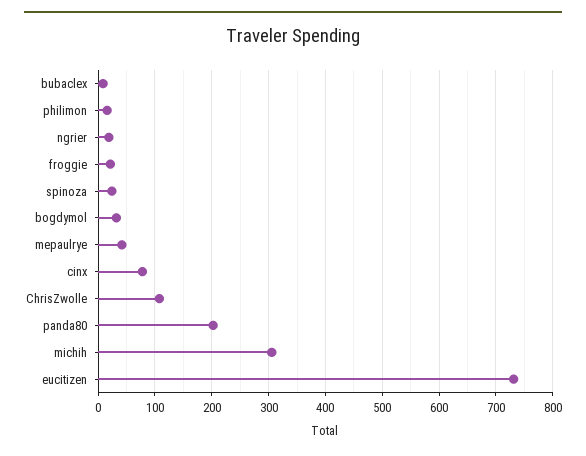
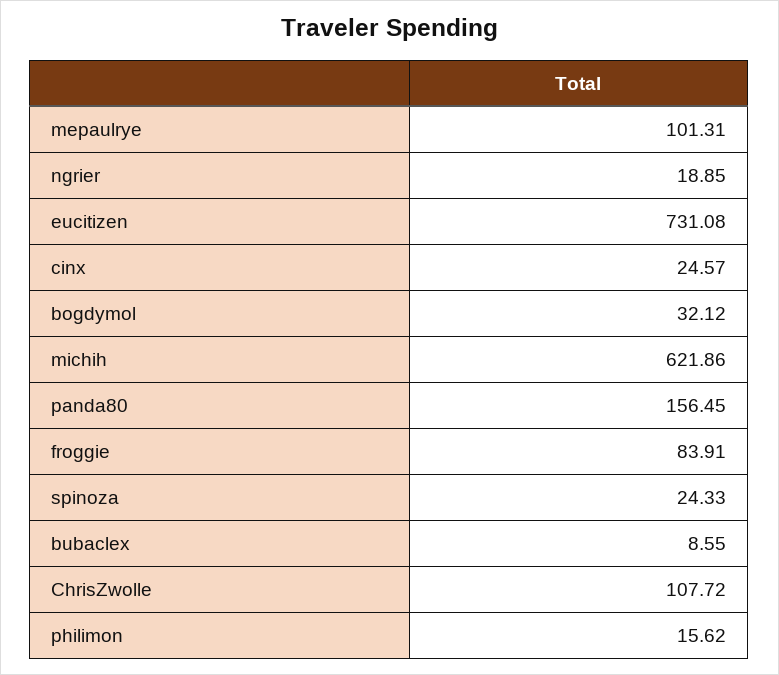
froggie: 20 -> 83.91
mepaulrye: 40 -> 101.31
cinx: 80 -> 24.57
panda80: 200 -> 156.45
michih: 300 -> 621.86

